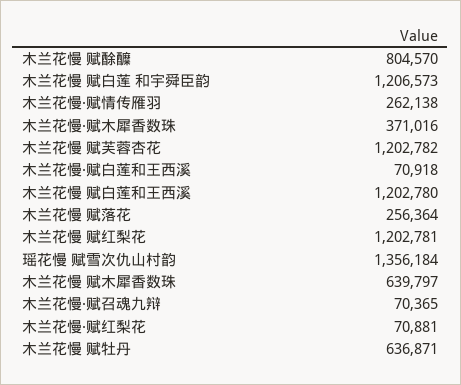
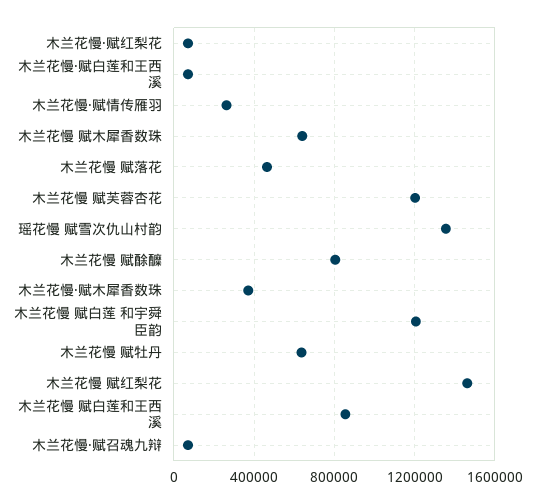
木兰花慢 赋白莲和王西溪: 1202780 -> 850000
木兰花慢 赋落花: 256364 -> 450000
木兰花慢 赋红梨花: 1202781 -> 1450000

